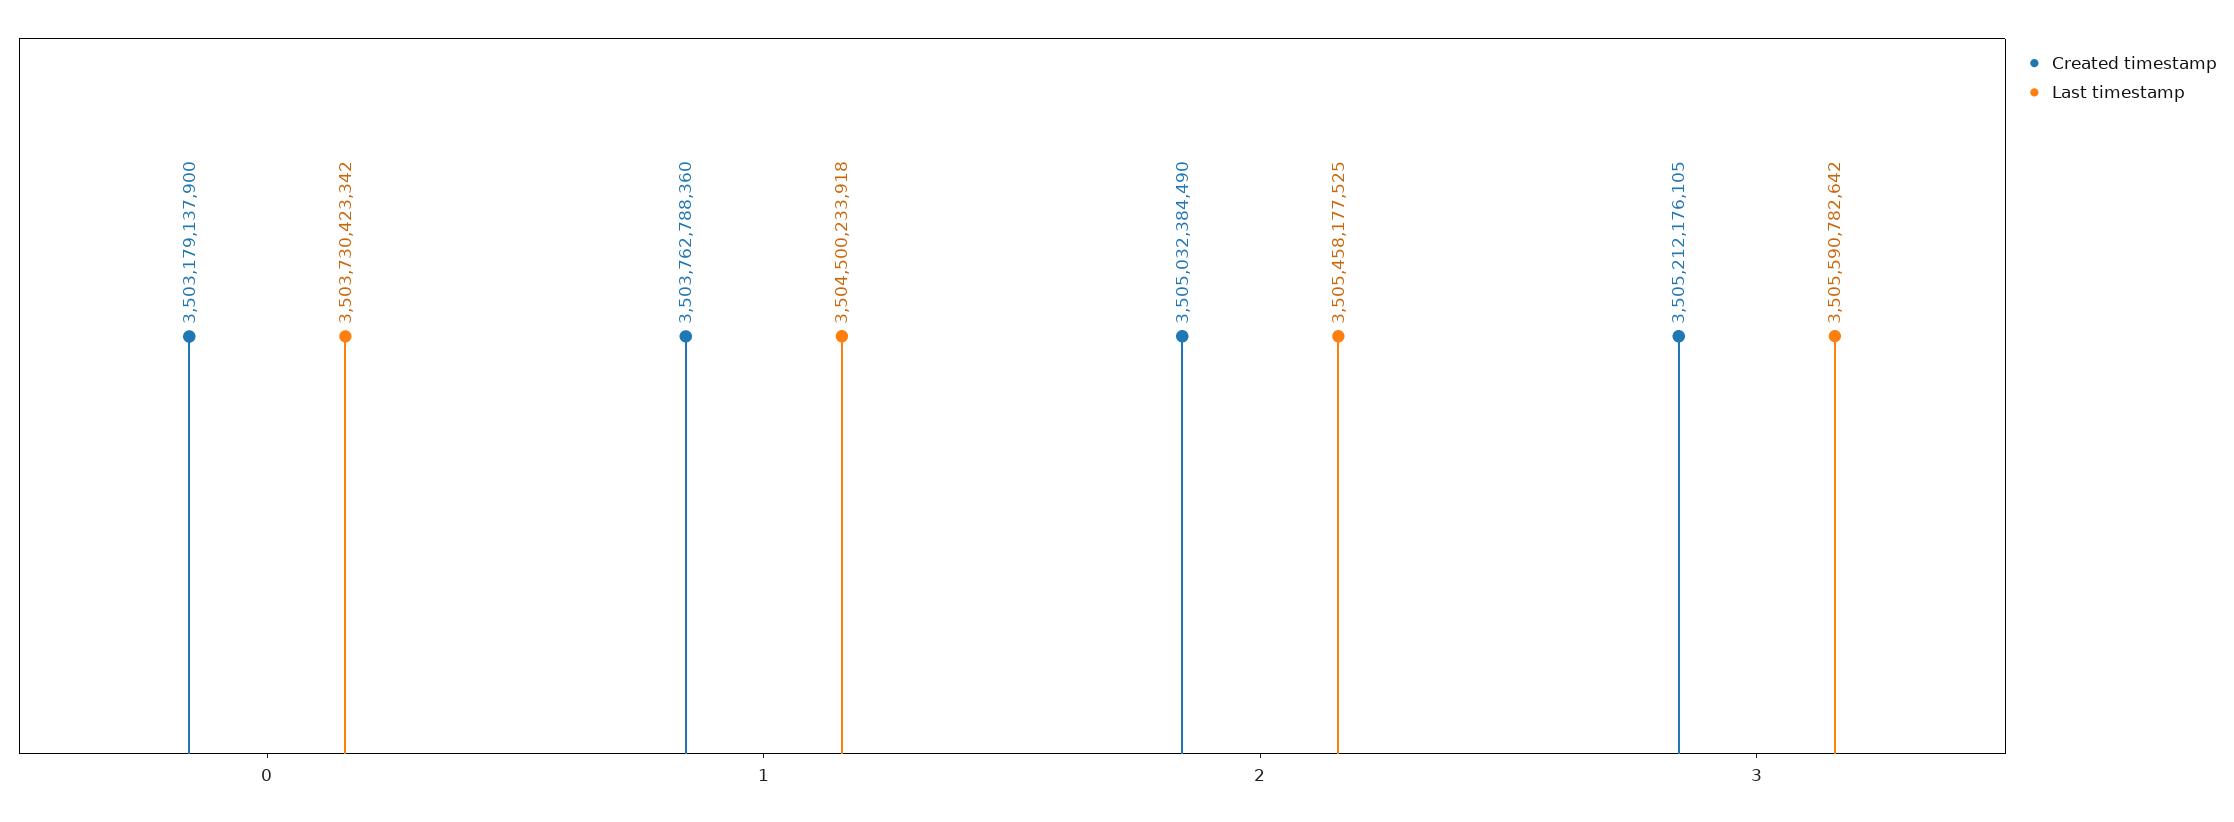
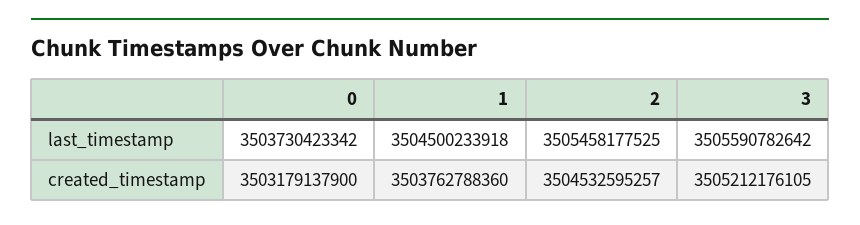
Created timestamp, 2: 3505032384490 -> 3504532595257

